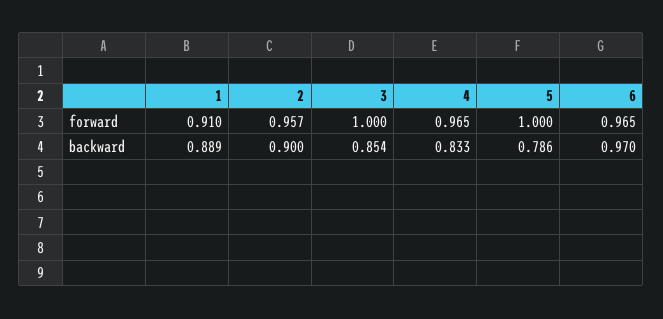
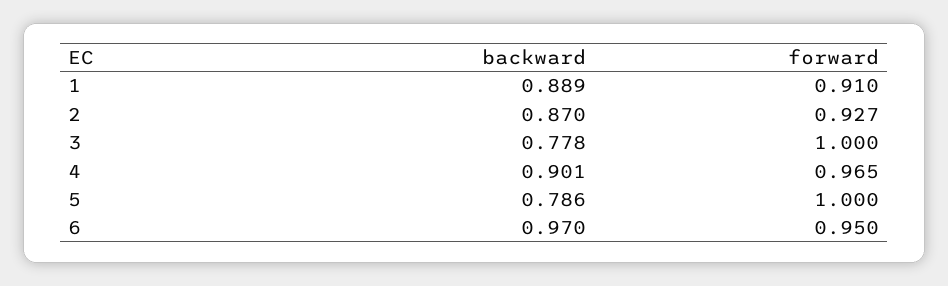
2, forward: 0.957 -> 0.927
6, forward: 0.965 -> 0.95
2, backward: 0.9 -> 0.87
3, backward: 0.854 -> 0.778
4, backward: 0.833 -> 0.901

